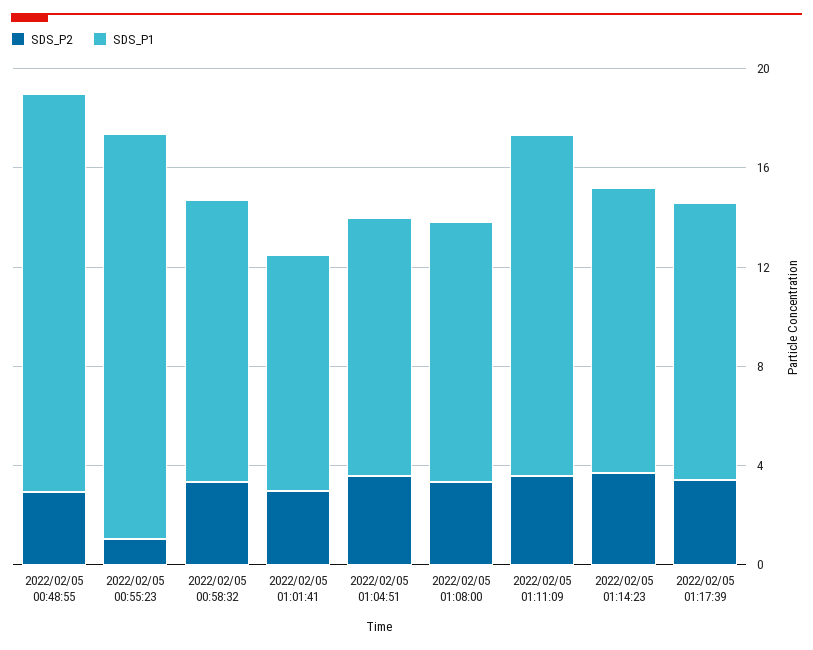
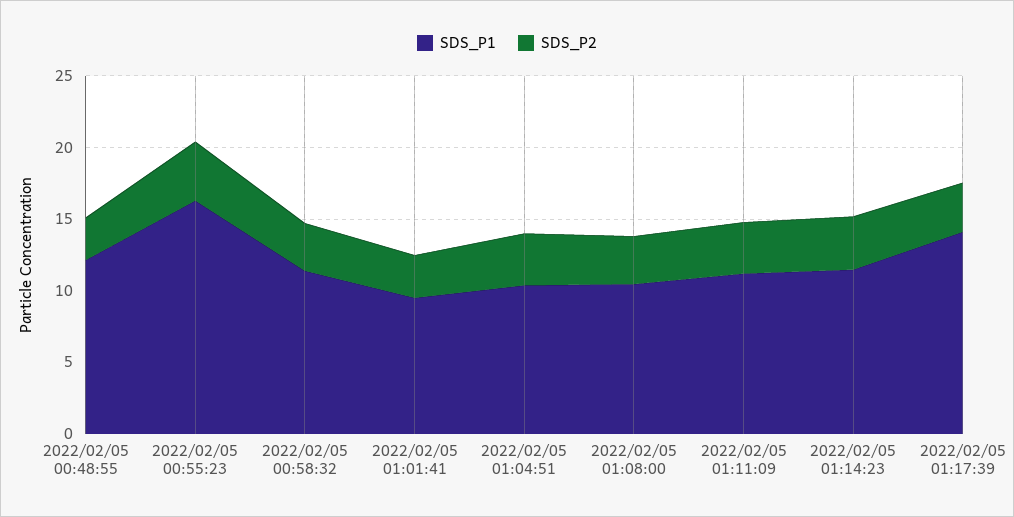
SDS_P1, 2022/02/05 00:48:55: 16 -> 12
SDS_P2, 2022/02/05 00:55:23: 1 -> 4
SDS_P1, 2022/02/05 01:11:09: 14 -> 11
SDS_P1, 2022/02/05 01:17:39: 11 -> 14

